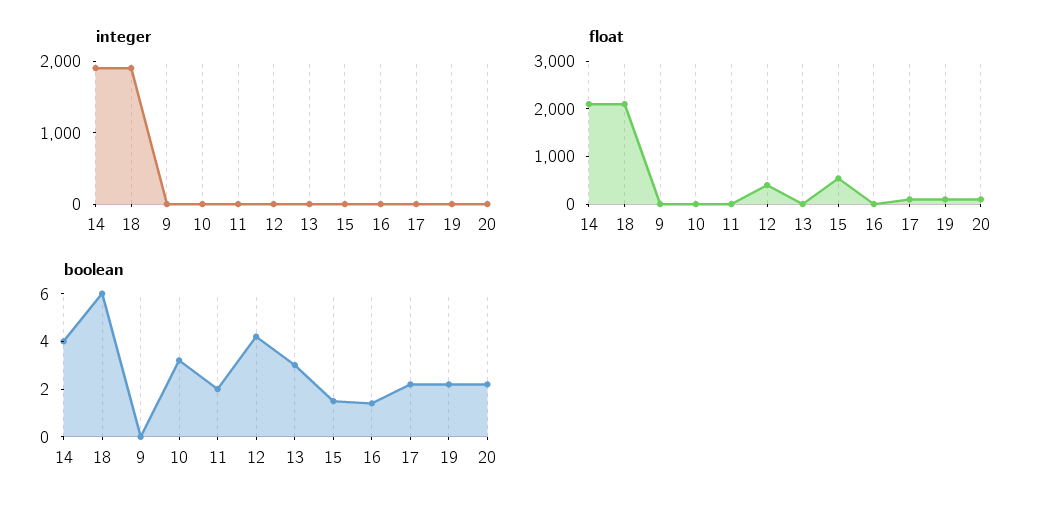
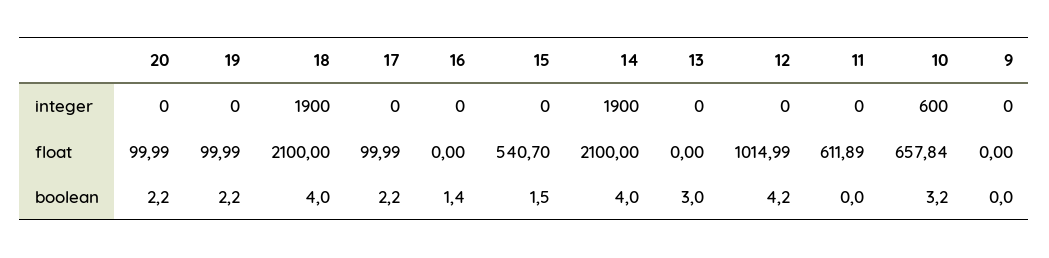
integer, 10: 0 -> 600
float, 10: 0 -> 657.84
float, 11: 0 -> 611.89
float, 12: 400 -> 1014.99
boolean, 18: 6 -> 4
boolean, 11: 2 -> 0

